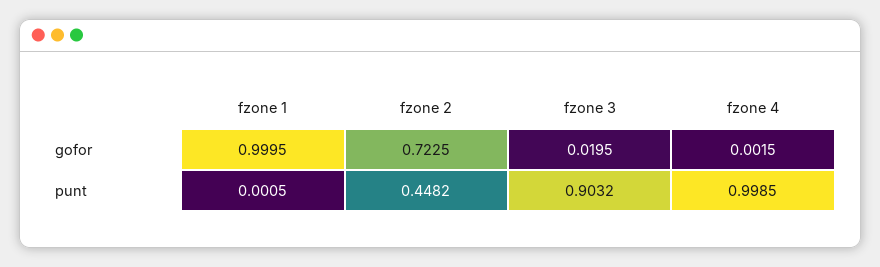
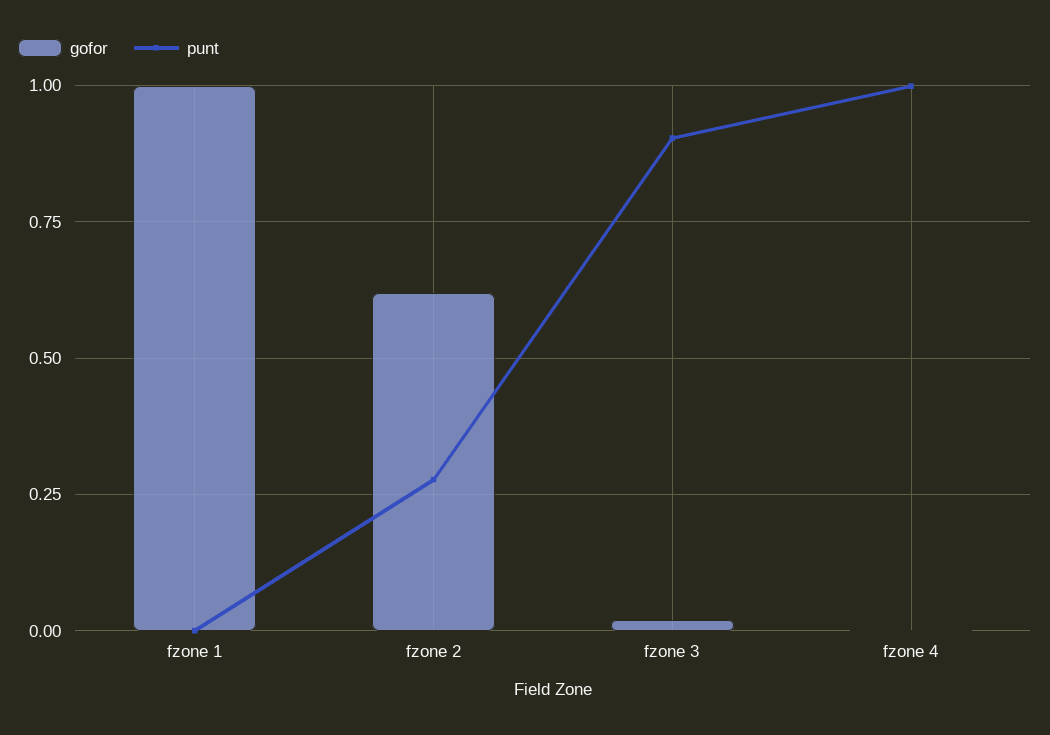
gofor, fzone 2: 0.7225 -> 0.625
punt, fzone 2: 0.4482 -> 0.275

